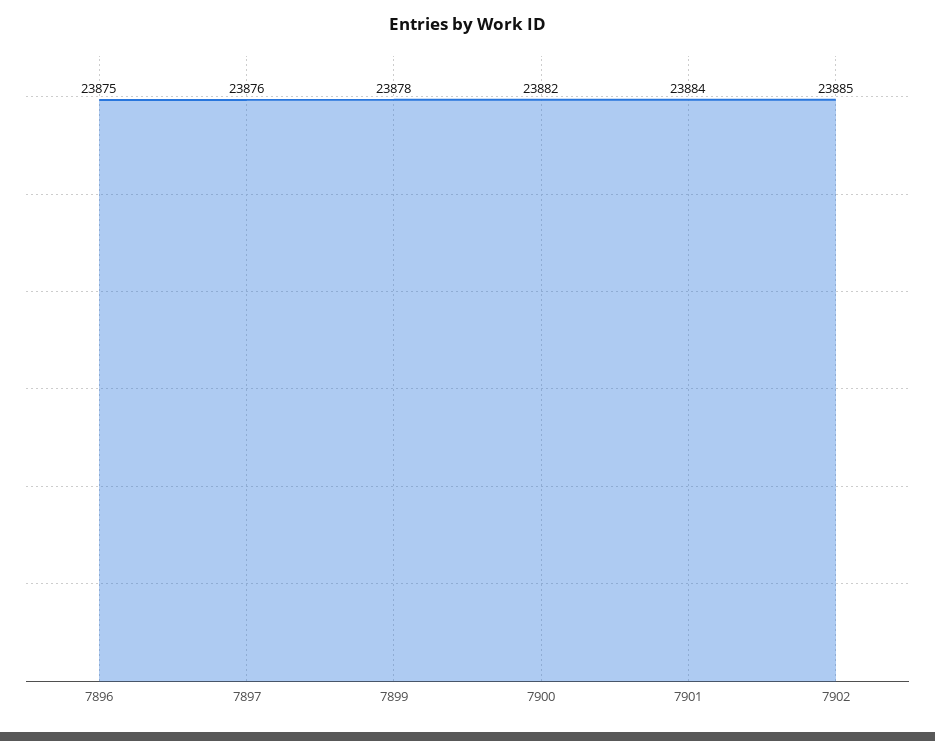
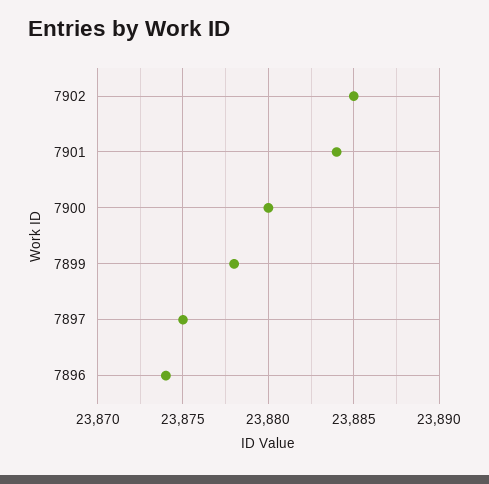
7896: 23875 -> 23874
7897: 23876 -> 23875
7900: 23882 -> 23880

